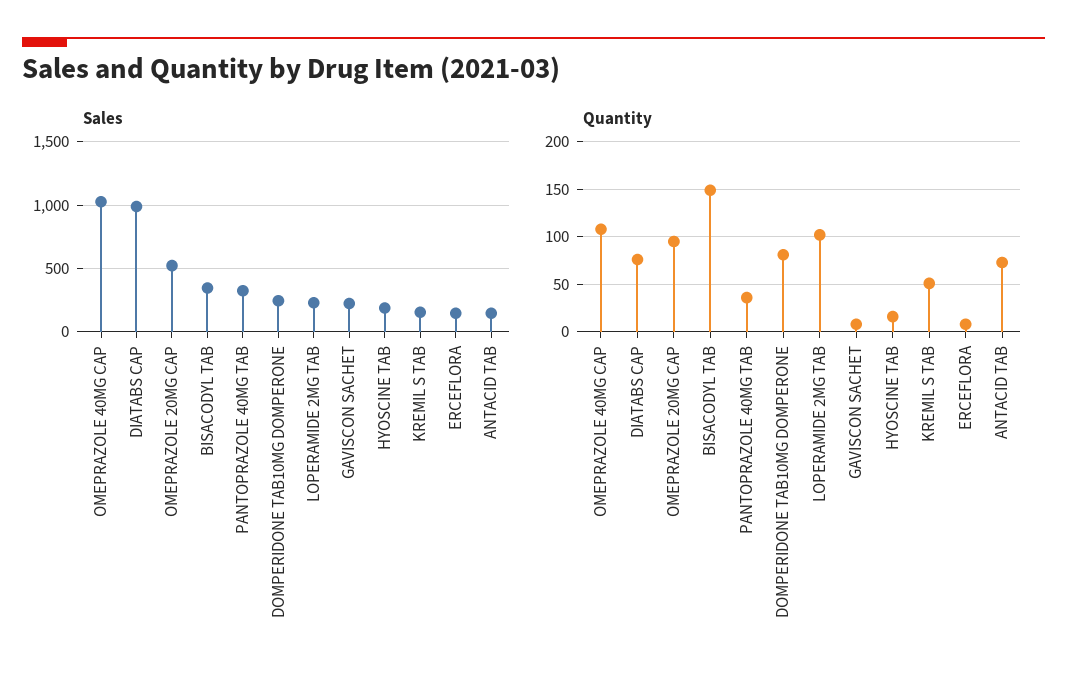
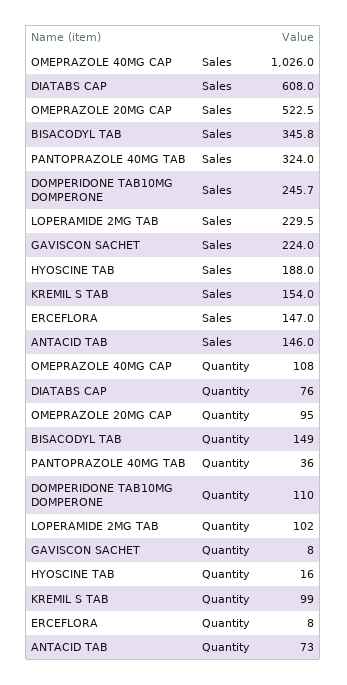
Sales, DIATABS CAP: 1000 -> 608
Quantity, DOMPERIDONE TAB10MG DOMPERONE: 80 -> 110
Quantity, KREMIL S TAB: 50 -> 99

